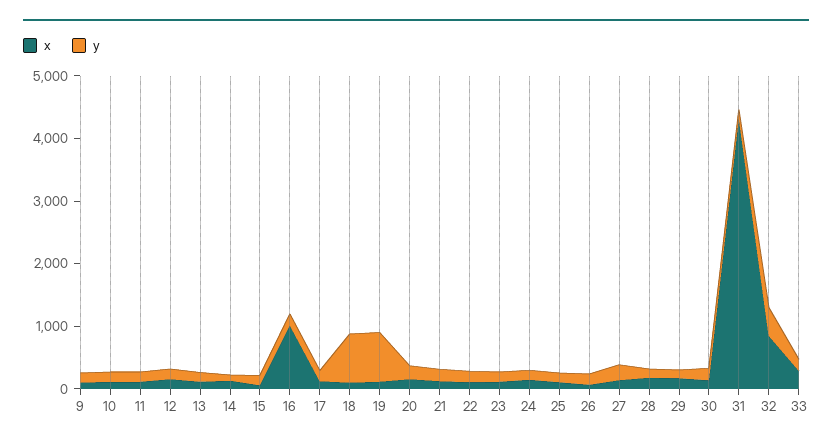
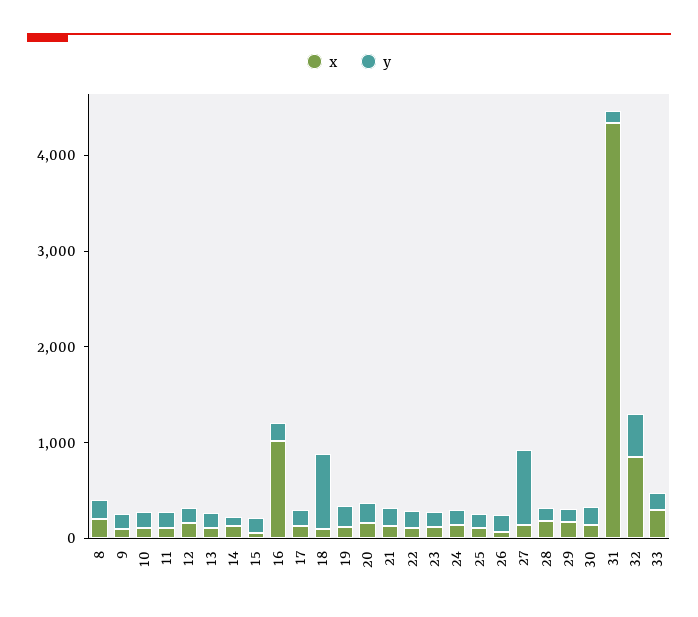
y, 19: 800 -> 200
y, 27: 200 -> 800
x, 8: none -> 200
y, 8: none -> 200

